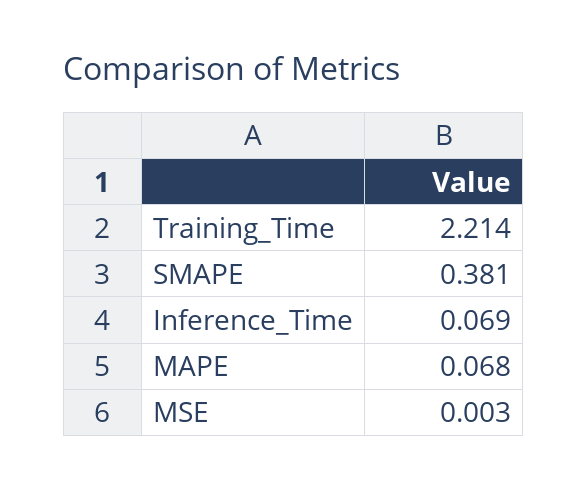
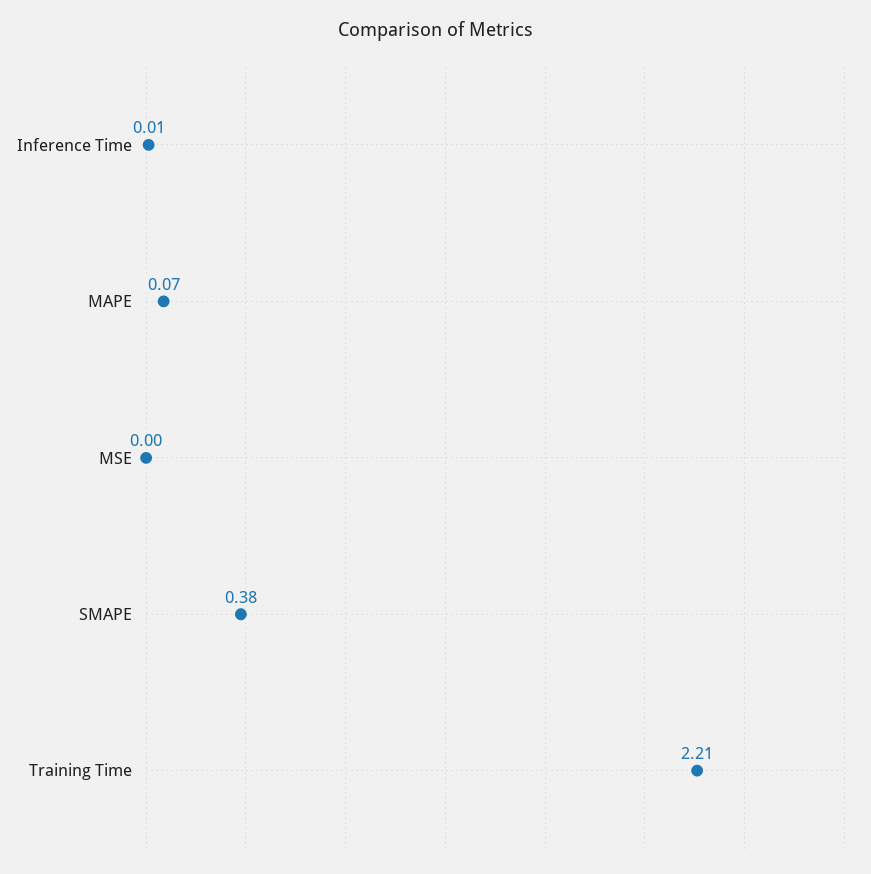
Inference_Time: 0.069 -> 0.01

